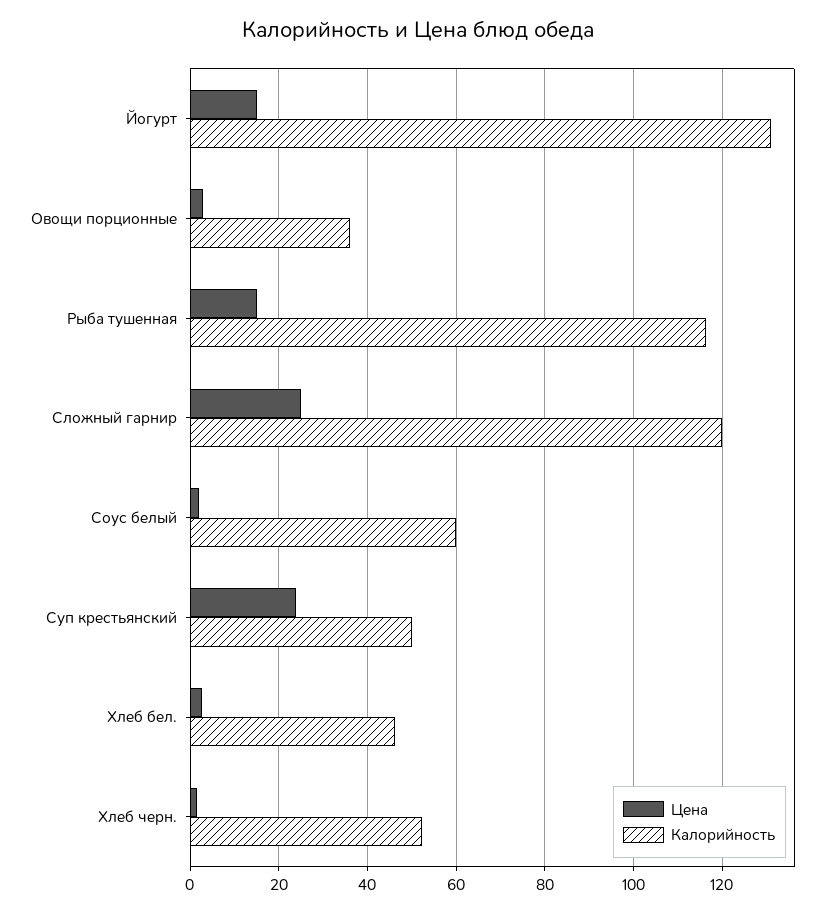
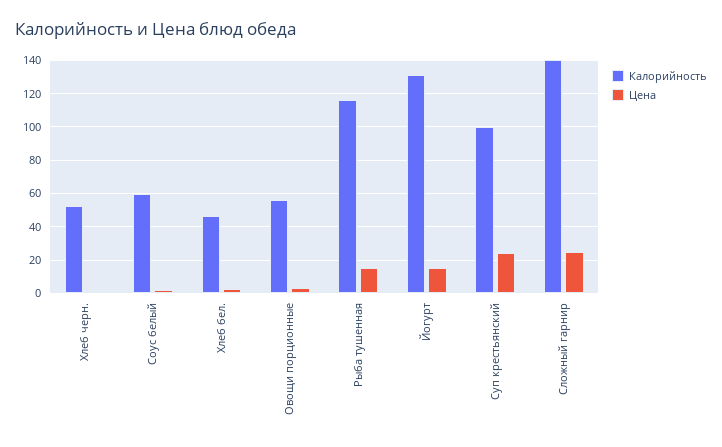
Калорийность, Овощи порционные: 36 -> 55
Калорийность, Сложный гарнир: 120 -> 140
Калорийность, Суп крестьянский: 50 -> 100

